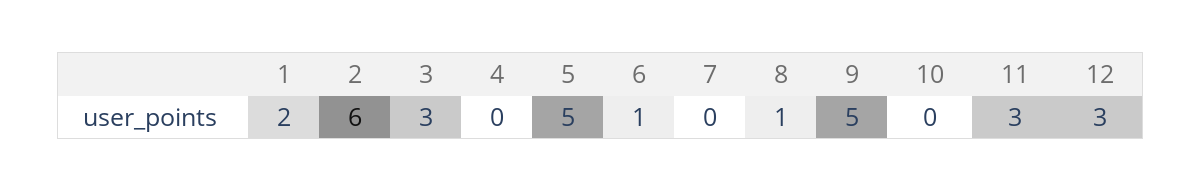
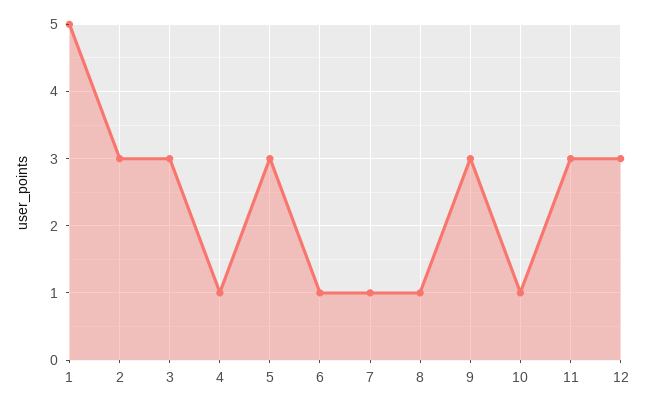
1: 2 -> 5
2: 6 -> 3
4: 0 -> 1
5: 5 -> 3
7: 0 -> 1
9: 5 -> 3
10: 0 -> 1

